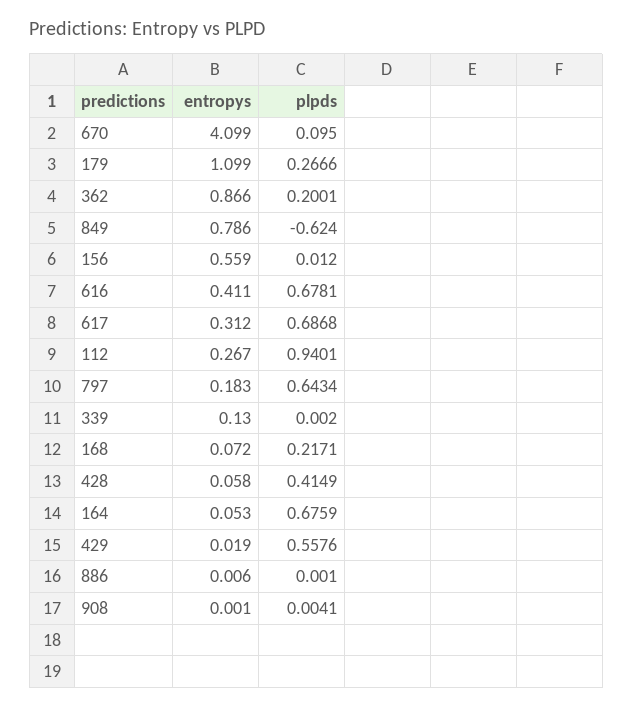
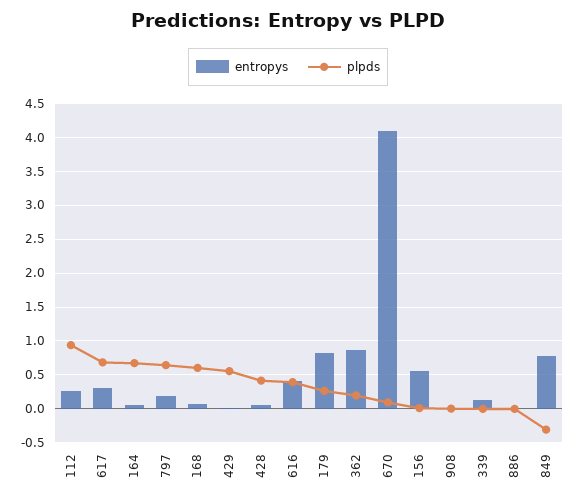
entropys, 179: 1.099 -> 0.8
plpds, 849: -0.624 -> -0.3
plpds, 616: 0.6781 -> 0.4
plpds, 168: 0.2171 -> 0.6

